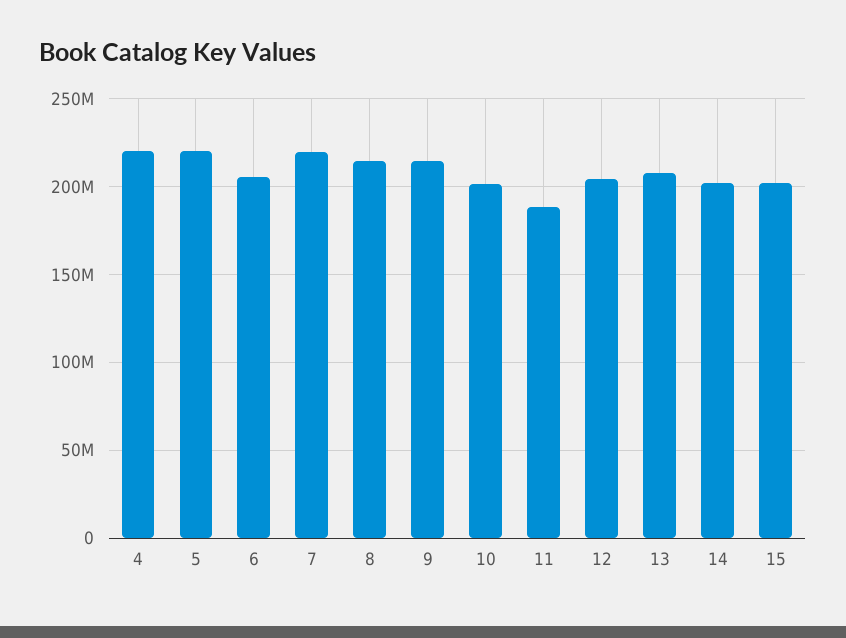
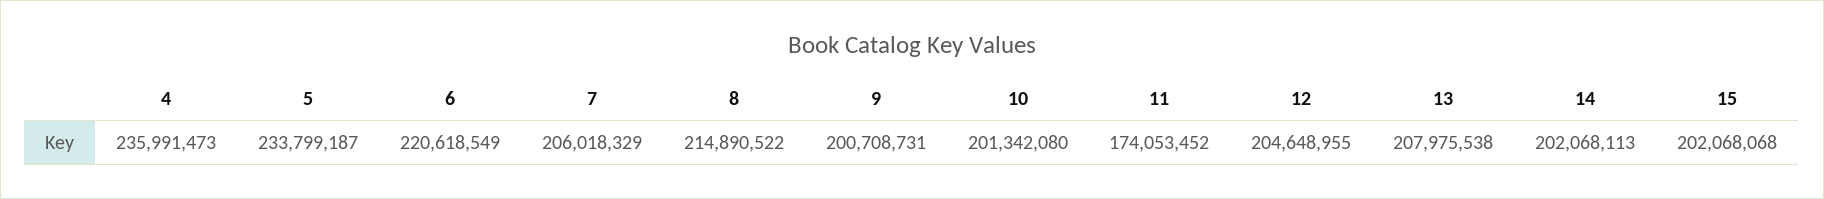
4: 220000000 -> 235991473
5: 220000000 -> 233799187
6: 205000000 -> 220618549
7: 220000000 -> 206018329
9: 215000000 -> 200708731
11: 190000000 -> 174053452

